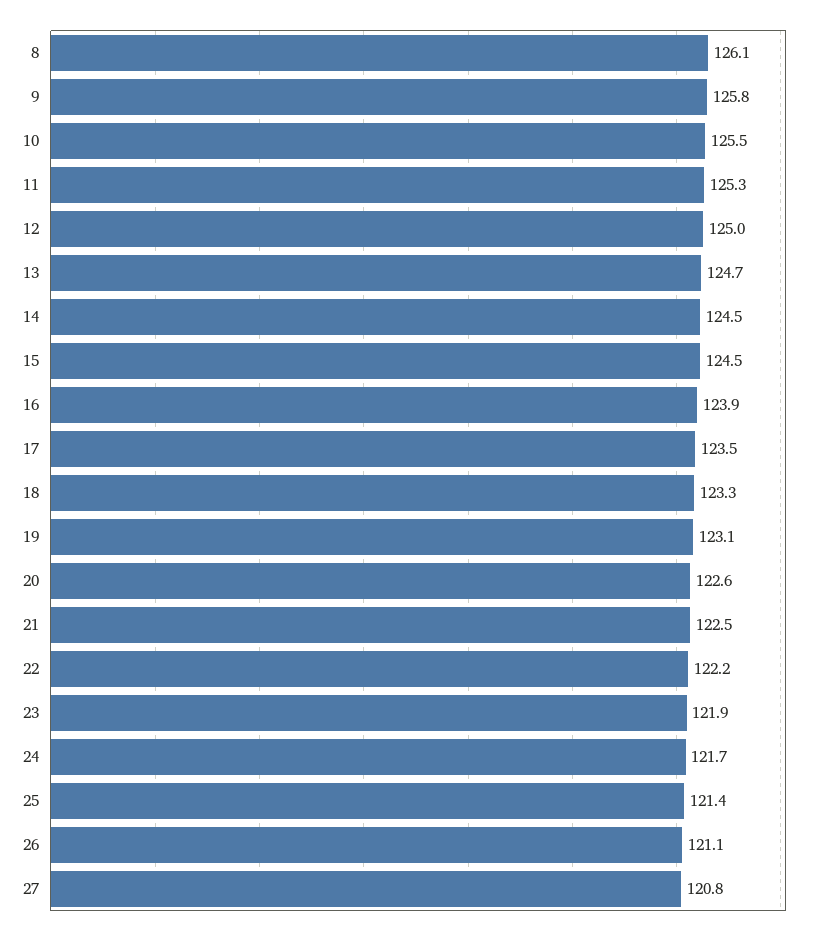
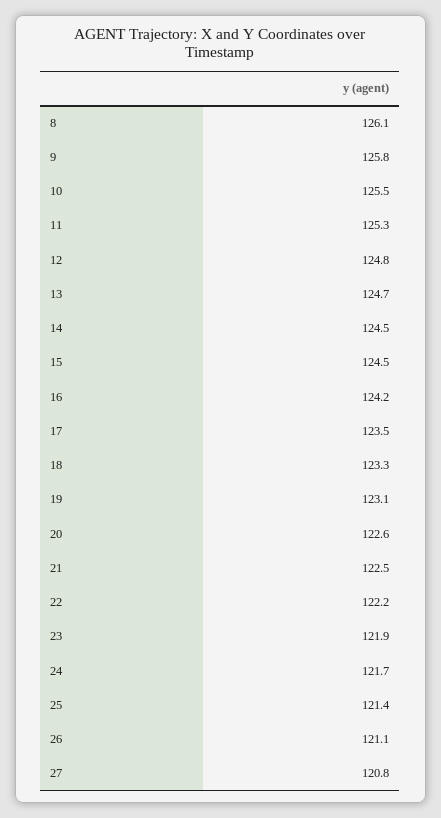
12: 125 -> 124.8
16: 123.9 -> 124.2

